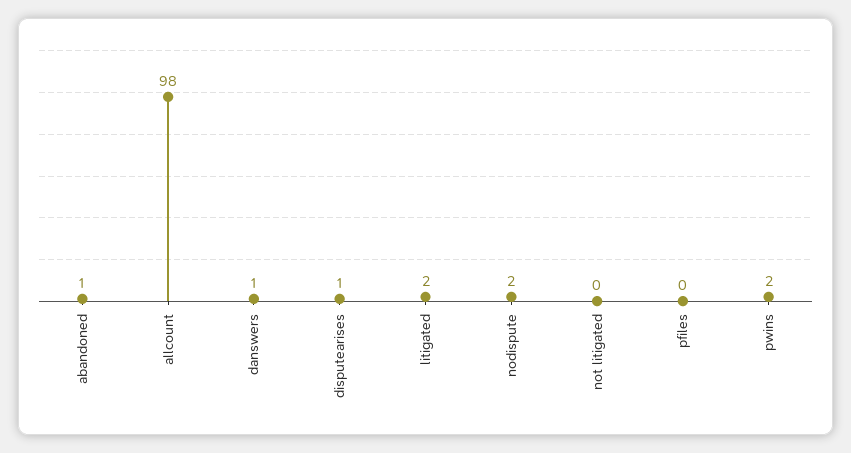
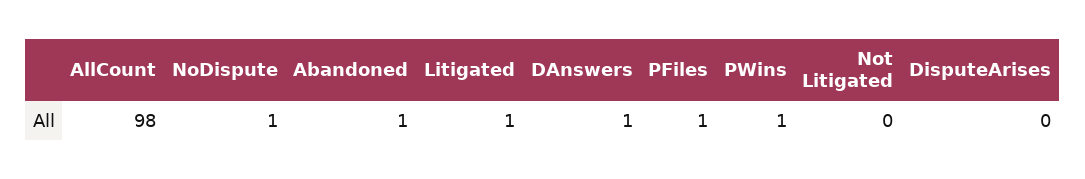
disputearises: 1 -> 0
litigated: 2 -> 1
nodispute: 2 -> 1
pfiles: 0 -> 1
pwins: 2 -> 1

